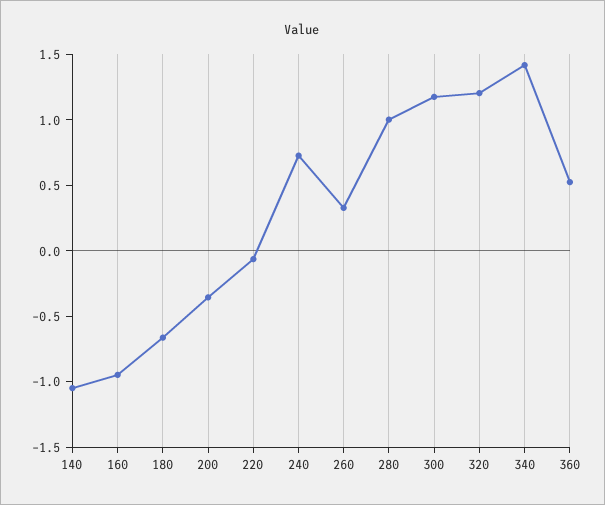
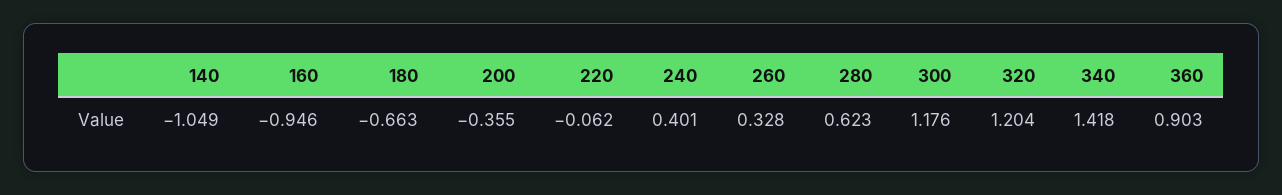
240: 0.7 -> 0.401
280: 1 -> 0.623
360: 0.5 -> 0.903

